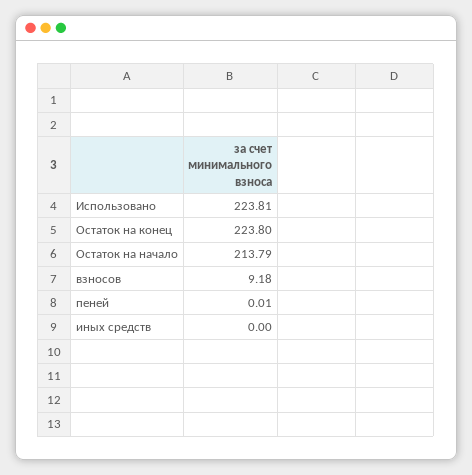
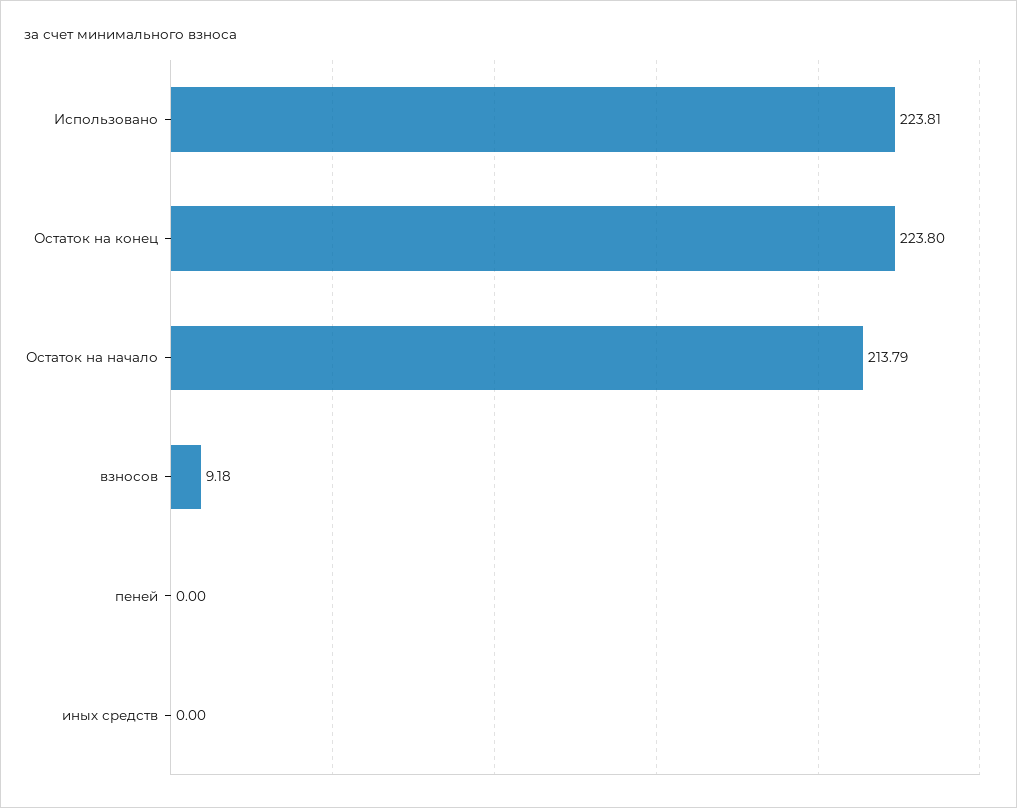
пеней: 0.01 -> 0

